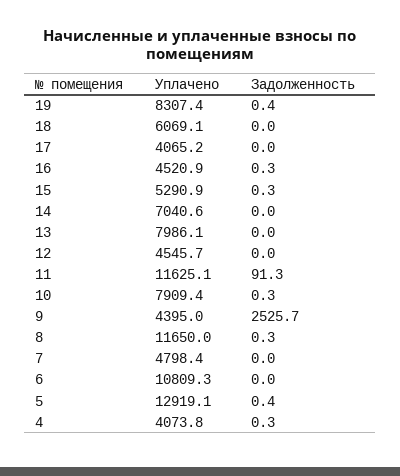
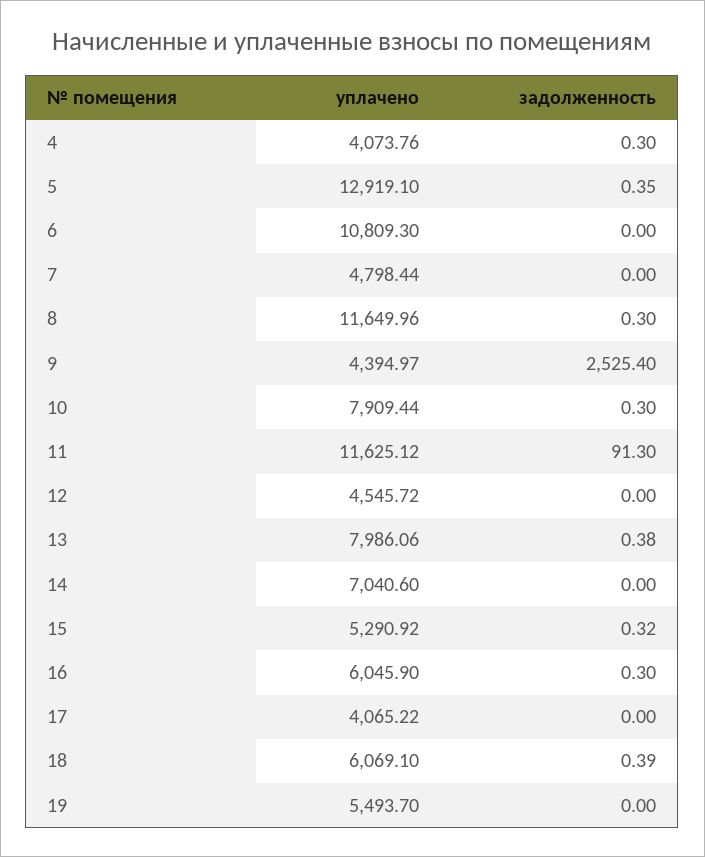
Уплачено, 19: 8307.4 -> 5493.7
Задолженность, 19: 0.4 -> 0
Задолженность, 18: 0 -> 0.39
Уплачено, 16: 4520.9 -> 6045.9
Задолженность, 13: 0 -> 0.38
Задолженность, 9: 2525.7 -> 2525.4

